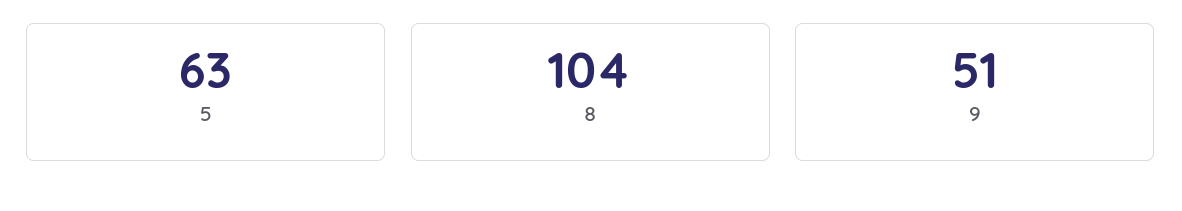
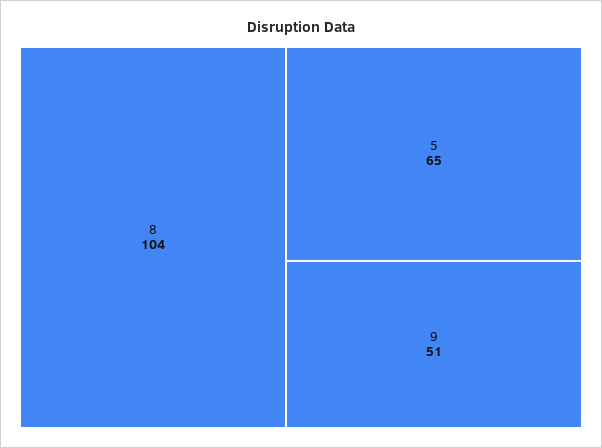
5: 63 -> 65

